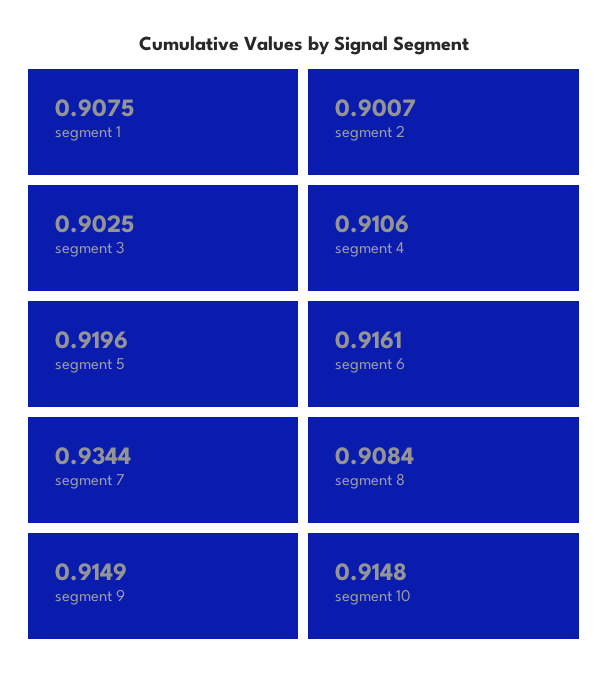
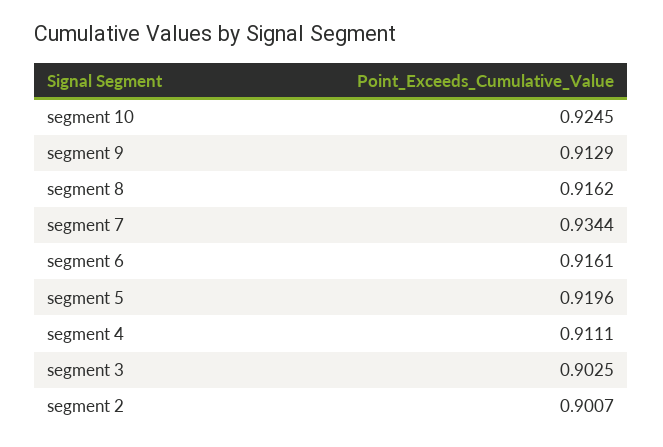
segment 1: 0.9075 -> none
segment 4: 0.9106 -> 0.9111
segment 8: 0.9084 -> 0.9162
segment 9: 0.9149 -> 0.9129
segment 10: 0.9148 -> 0.9245

